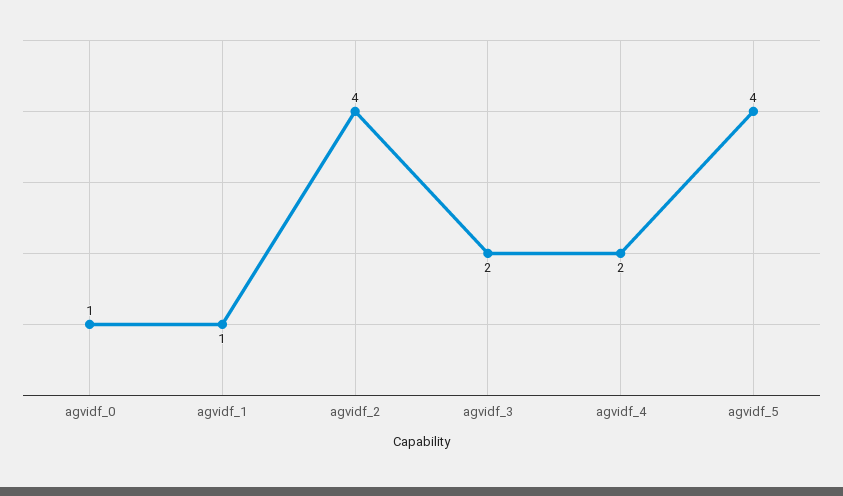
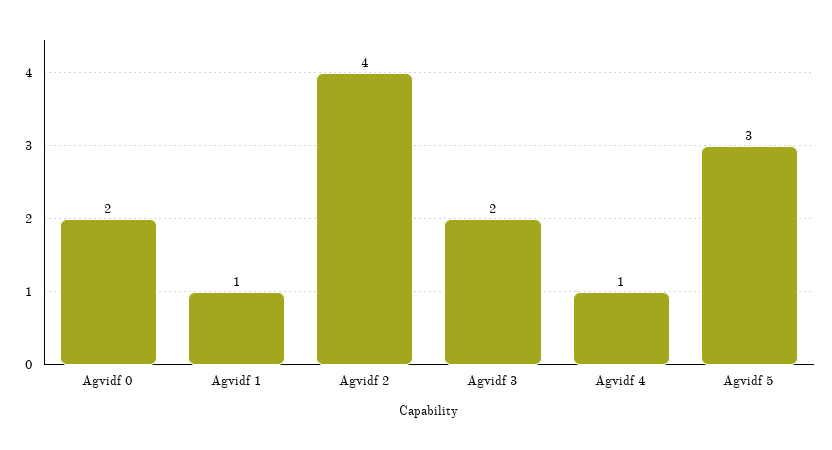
agvidf_0: 1 -> 2
agvidf_4: 2 -> 1
agvidf_5: 4 -> 3

